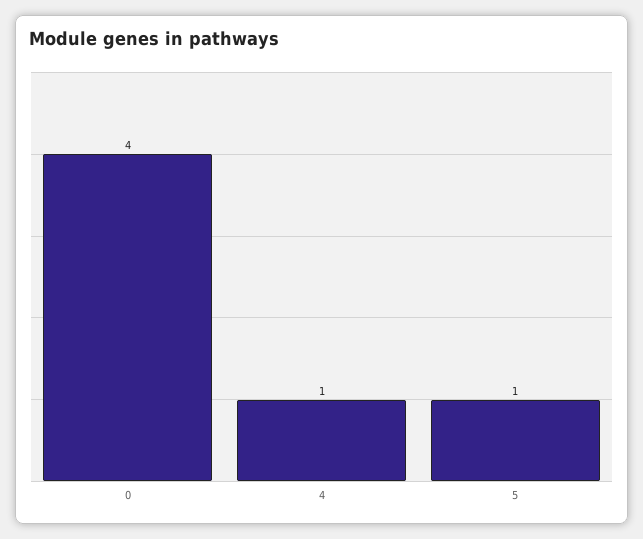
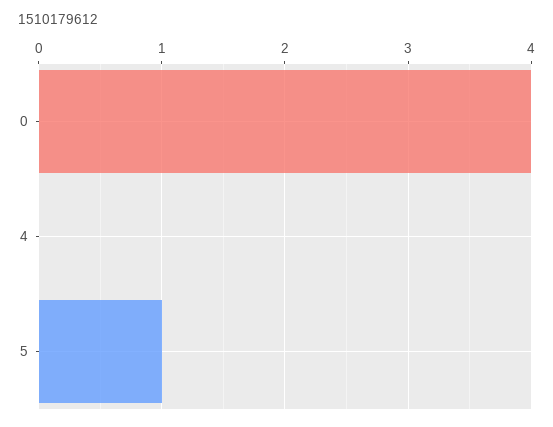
4: 1 -> 0

